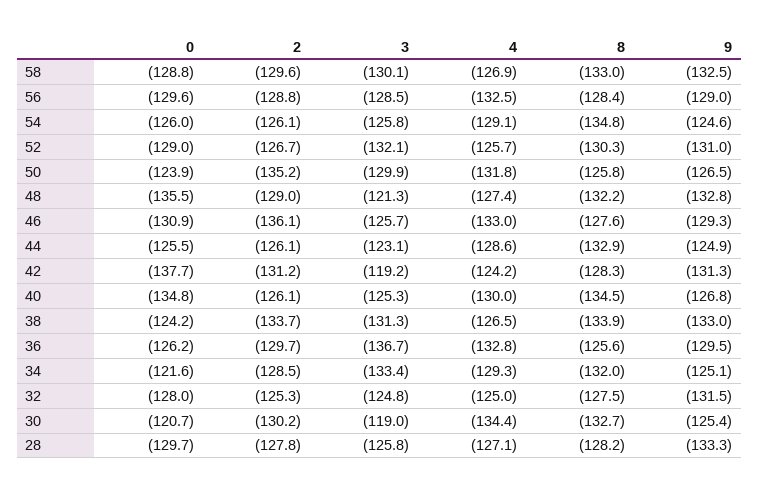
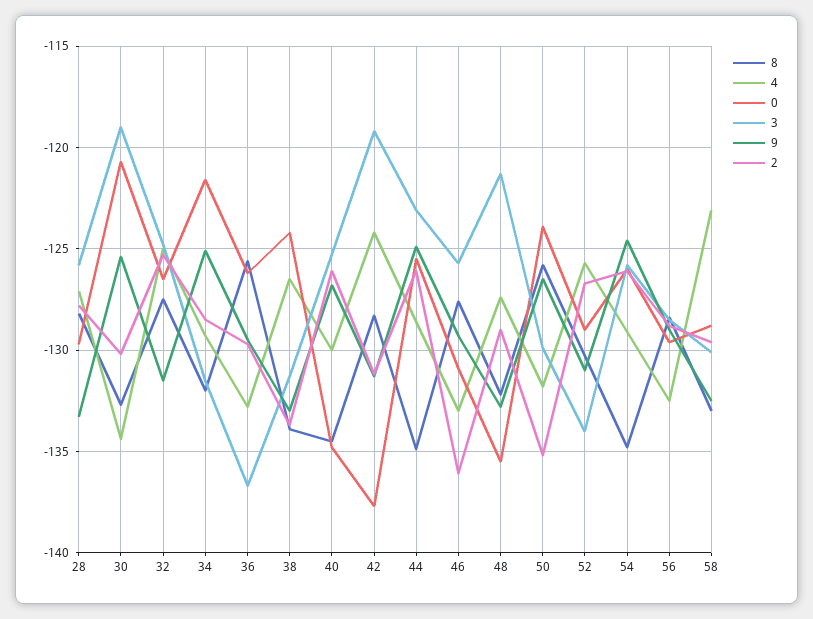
4, 58: -126.9 -> -123
3, 52: -132.1 -> -134
8, 44: -132.9 -> -135
3, 34: -133.4 -> -131.5
0, 32: -128 -> -126.5

